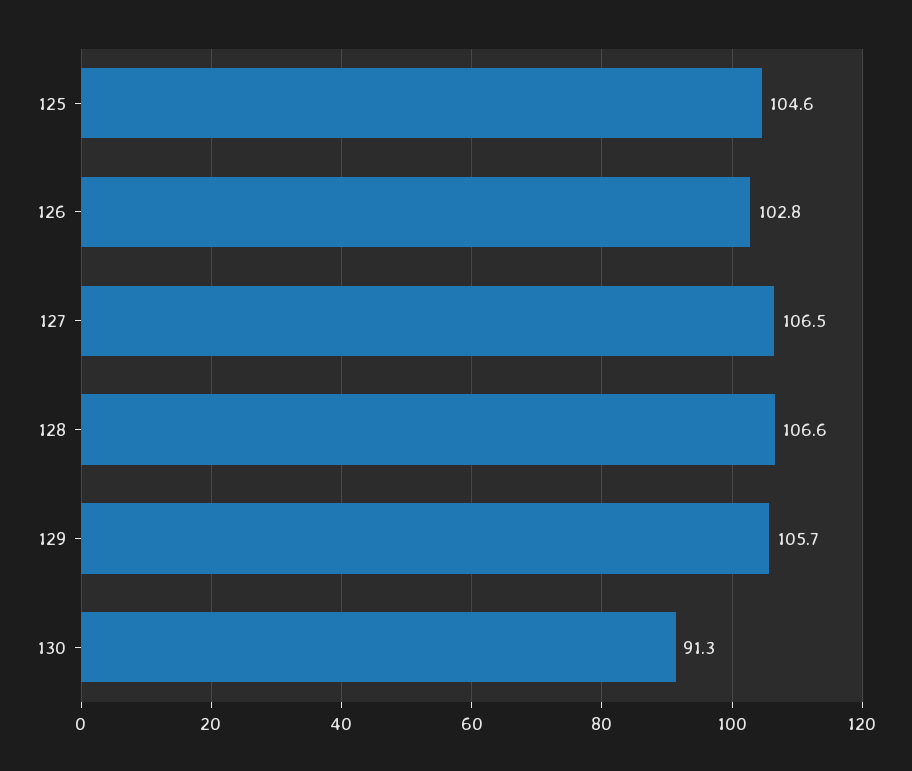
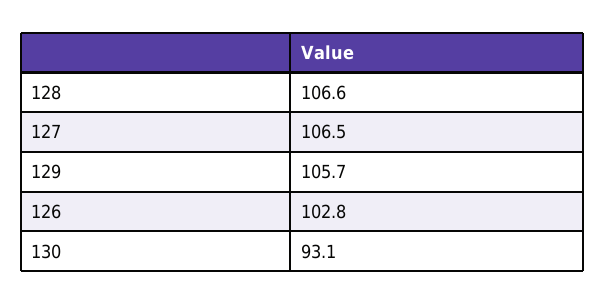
125: 104.6 -> none
130: 91.3 -> 93.1

